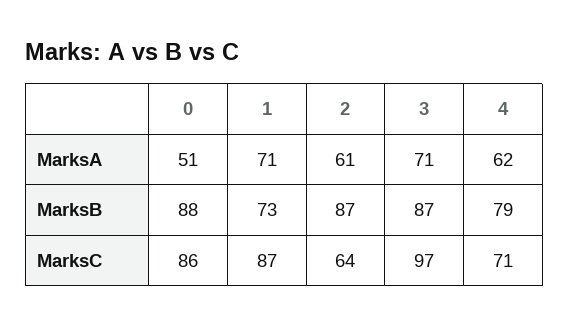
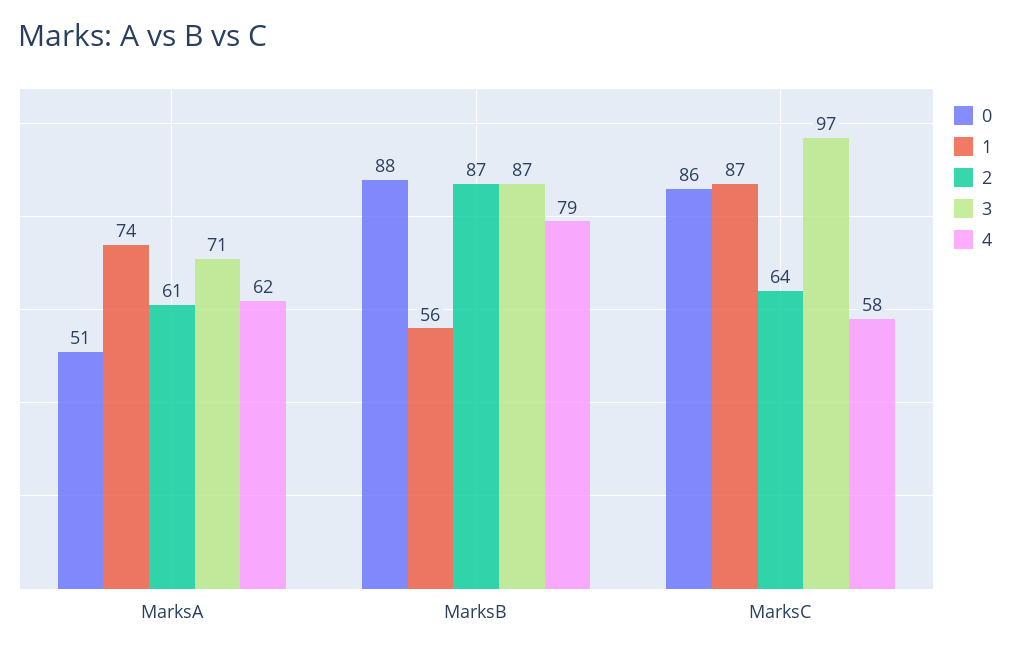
1, MarksA: 71 -> 74
1, MarksB: 73 -> 56
4, MarksC: 71 -> 58

